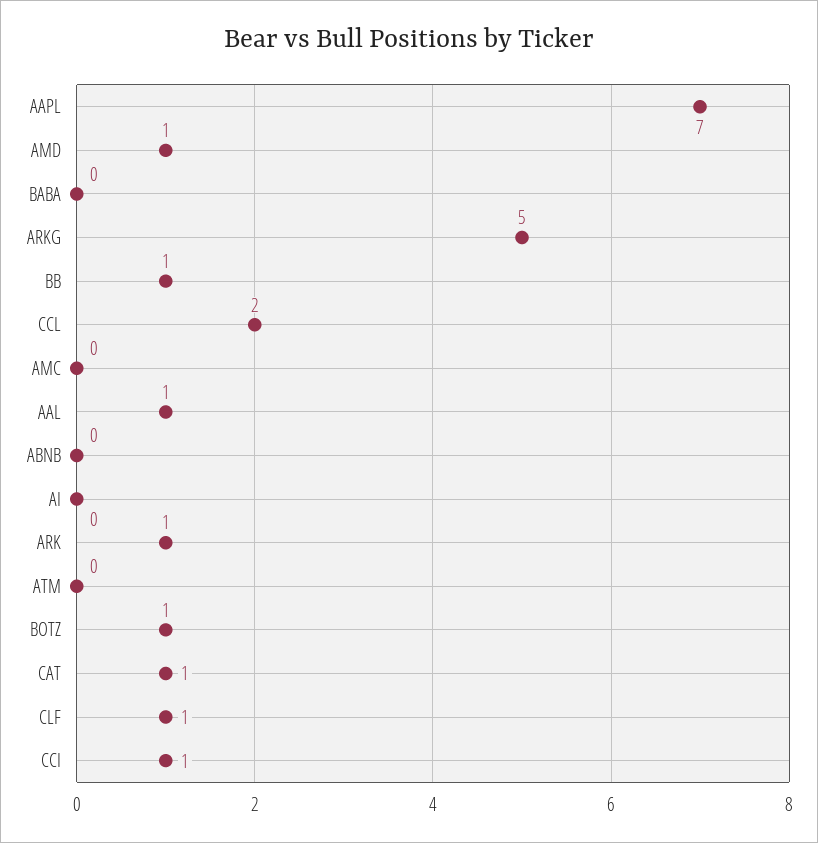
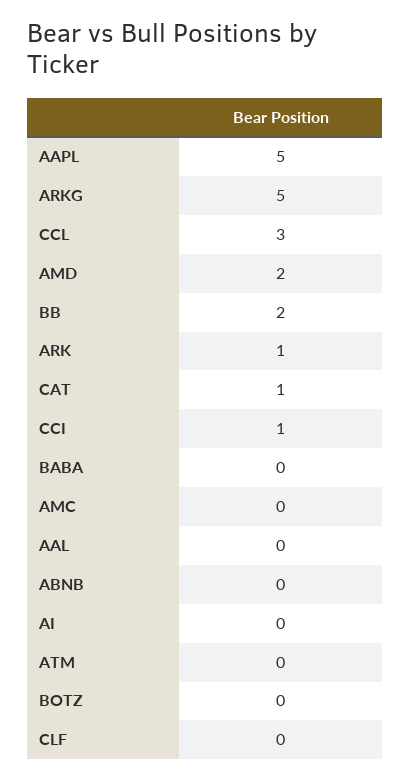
AAPL: 7 -> 5
AMD: 1 -> 2
BB: 1 -> 2
CCL: 2 -> 3
AAL: 1 -> 0
BOTZ: 1 -> 0
CLF: 1 -> 0

